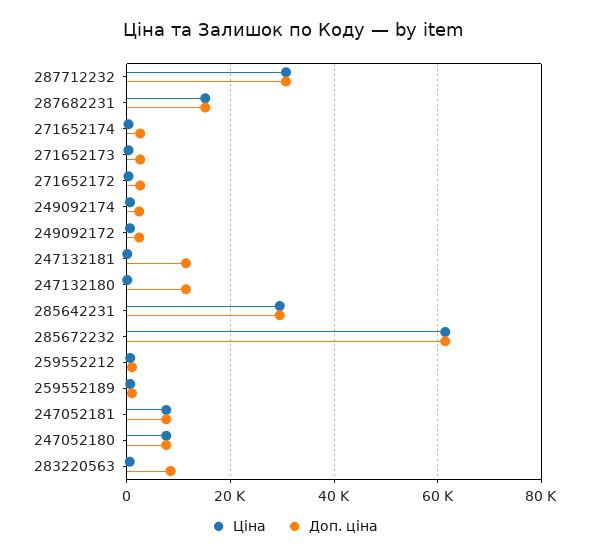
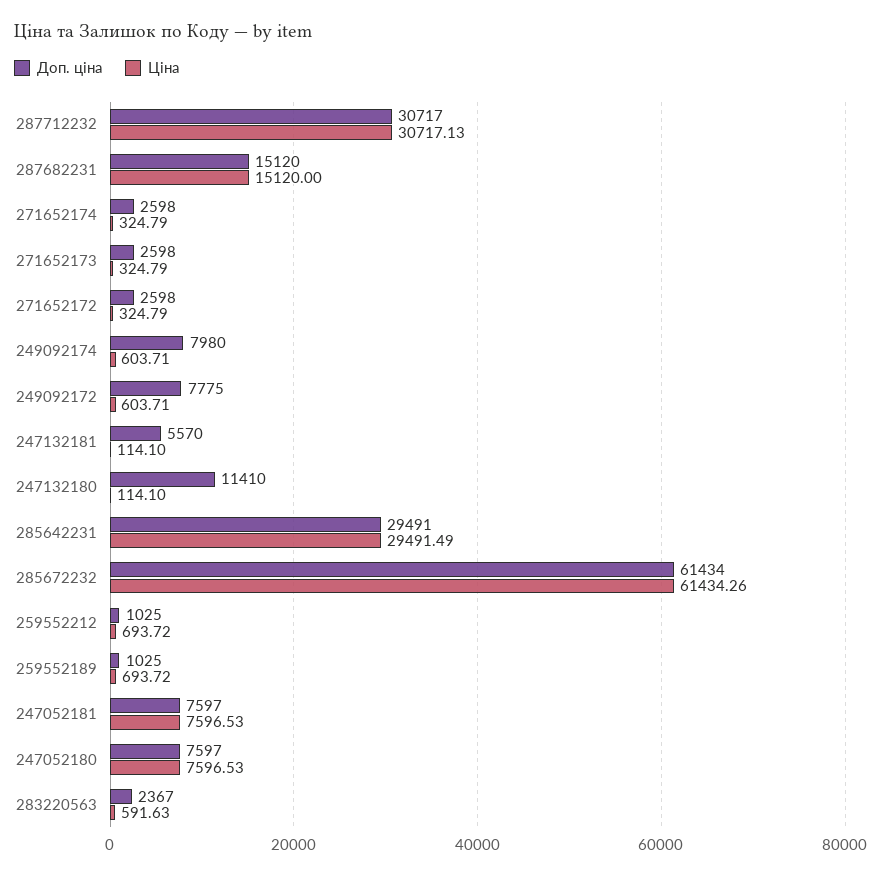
Доп. ціна, 249092174: 2000 -> 7980
Доп. ціна, 249092172: 2000 -> 7775
Доп. ціна, 247132181: 12000 -> 5570
Доп. ціна, 283220563: 8000 -> 2367

